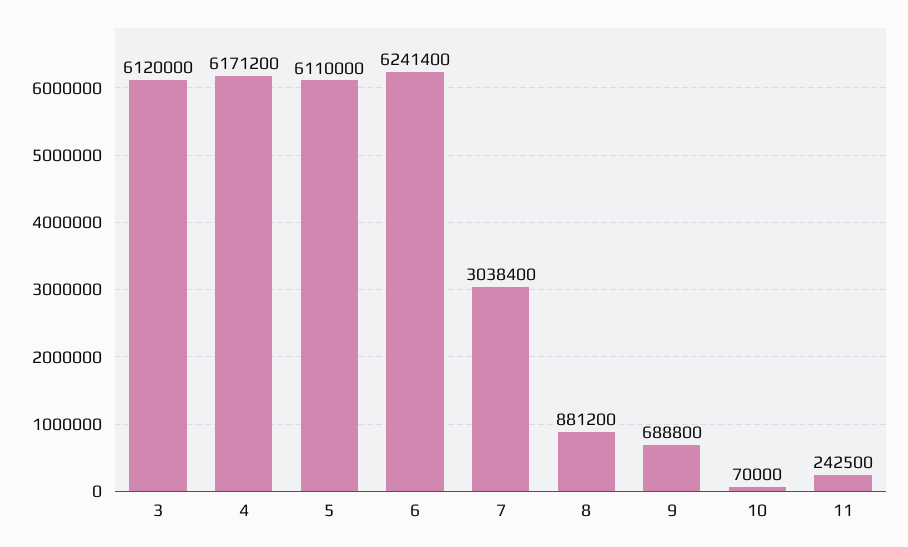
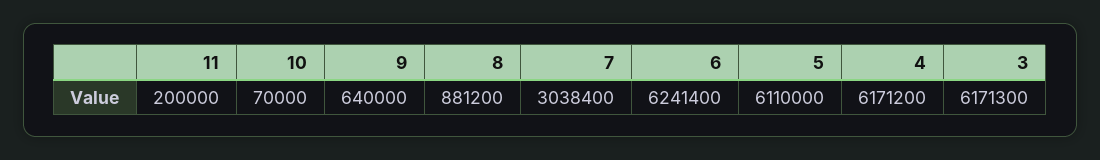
3: 6120000 -> 6171300
9: 688800 -> 640000
11: 242500 -> 200000

